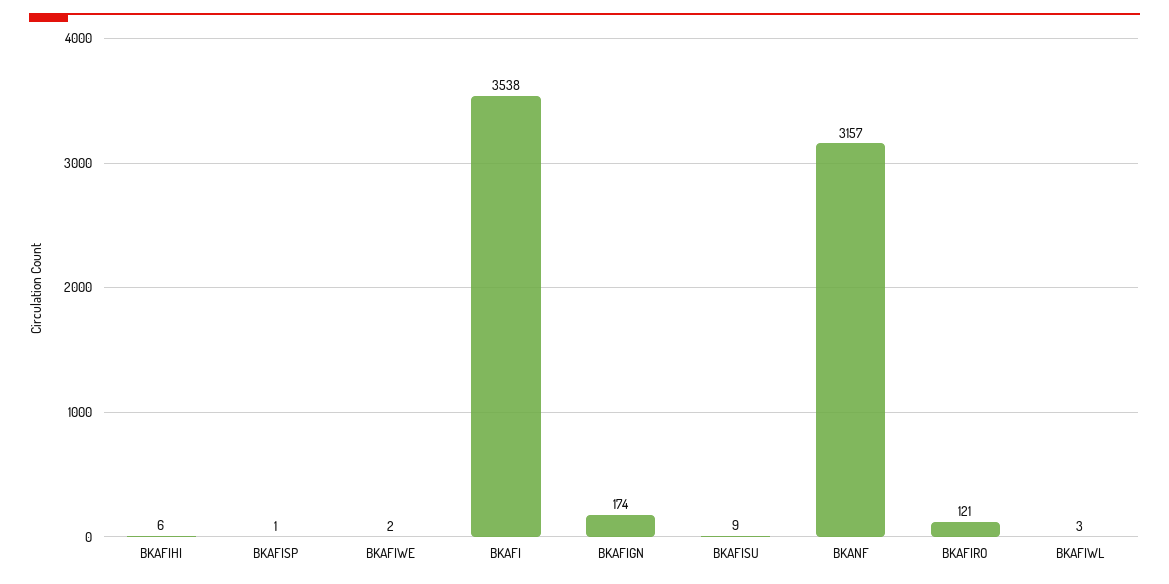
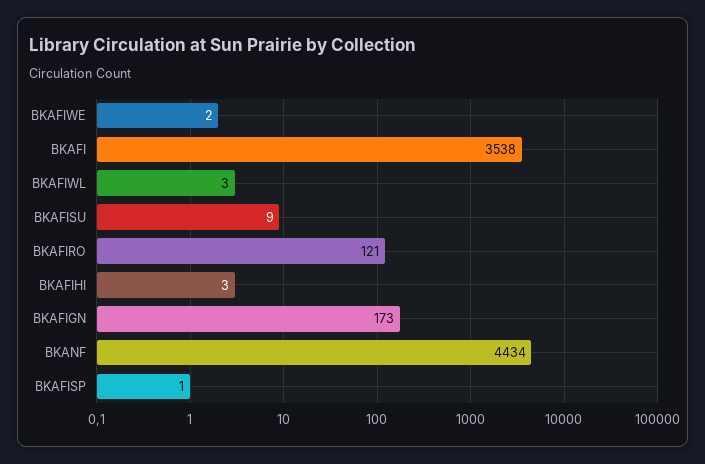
BKAFIHI: 6 -> 3
BKAFIGN: 174 -> 173
BKANF: 3157 -> 4434

